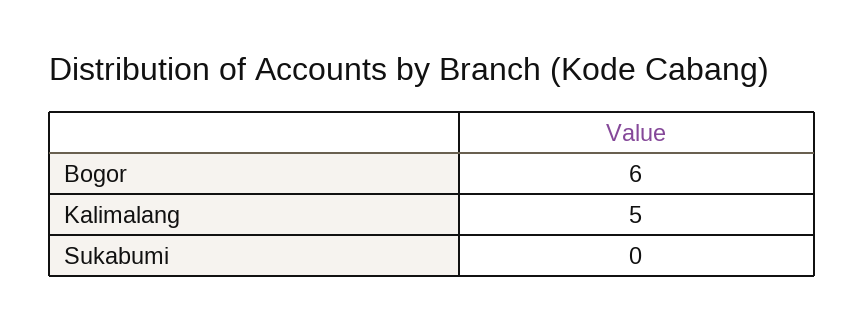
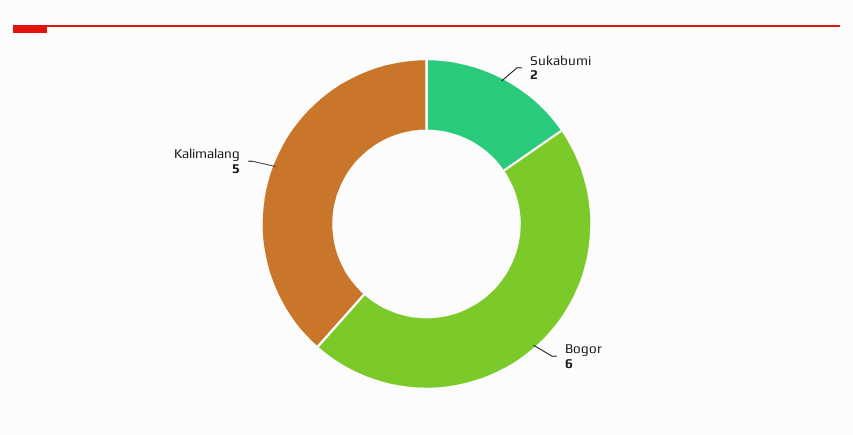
Sukabumi: 0 -> 2

